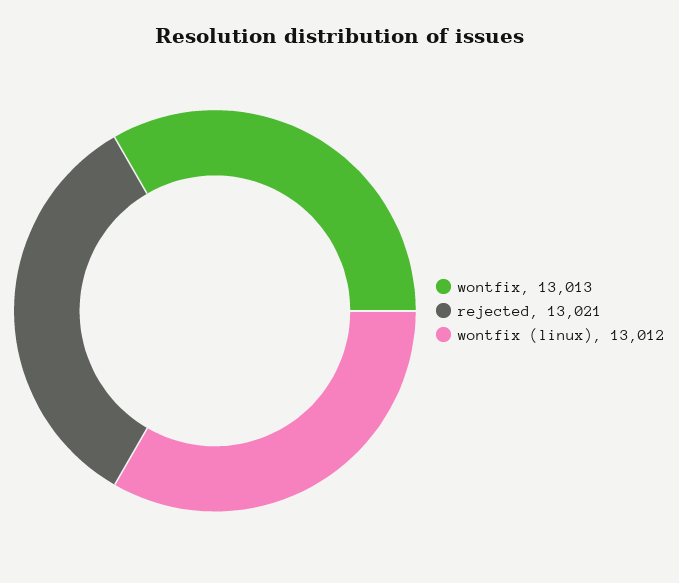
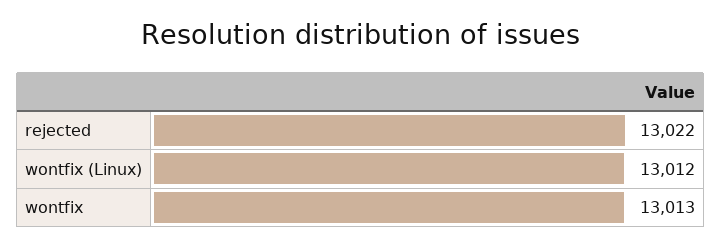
rejected: 13021 -> 13022

